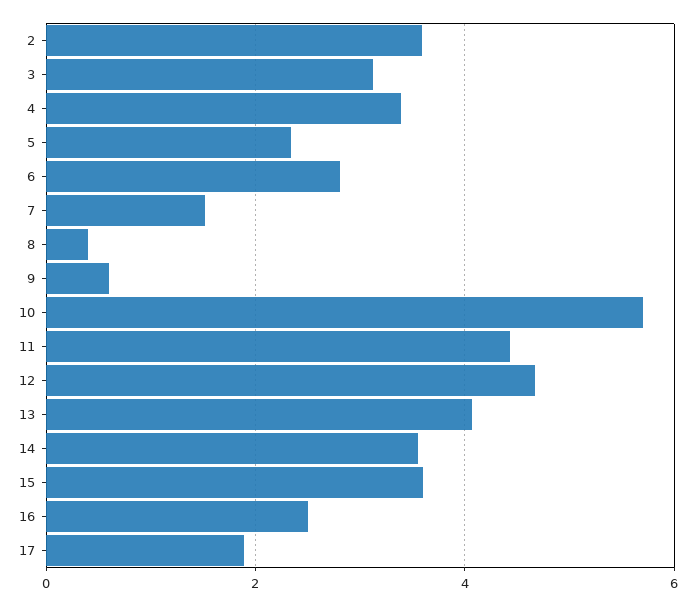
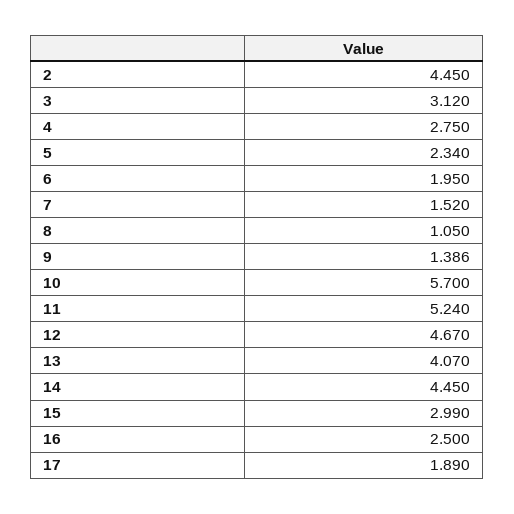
2: 3.6 -> 4.45
4: 3.4 -> 2.75
6: 2.8 -> 1.95
8: 0.4 -> 1.05
9: 0.6 -> 1.386
11: 4.4 -> 5.24
14: 3.6 -> 4.45
15: 3.6 -> 2.99

